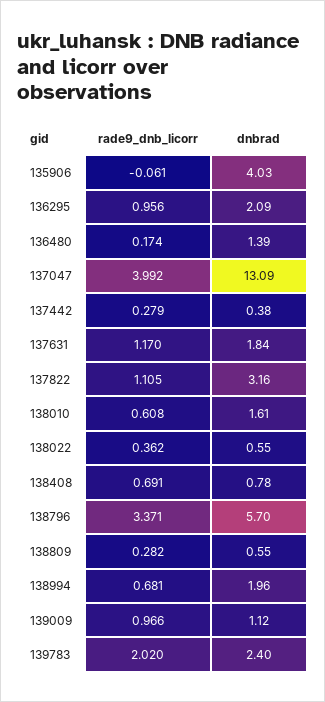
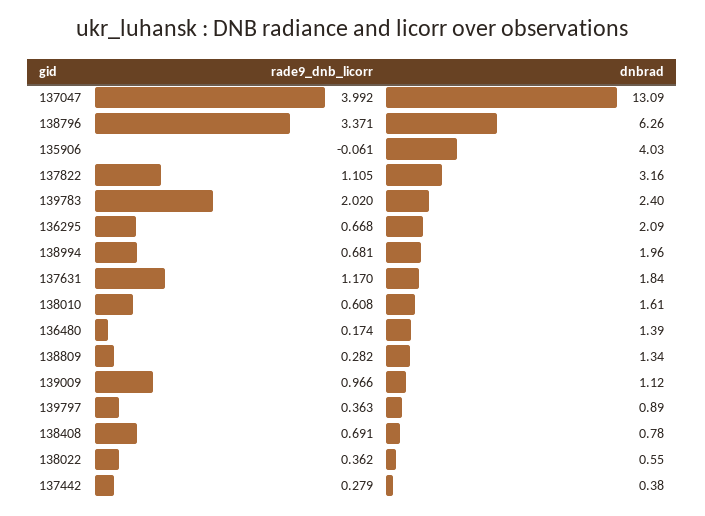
rade9_dnb_licorr, 136295: 0.956 -> 0.668
dnbrad, 138796: 5.7 -> 6.26
dnbrad, 138809: 0.55 -> 1.34
rade9_dnb_licorr, 139797: none -> 0.363
dnbrad, 139797: none -> 0.89

